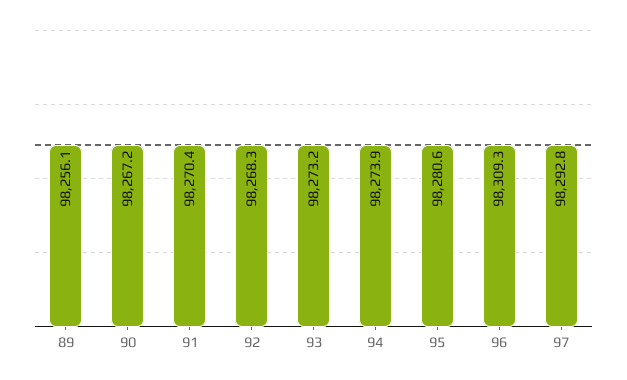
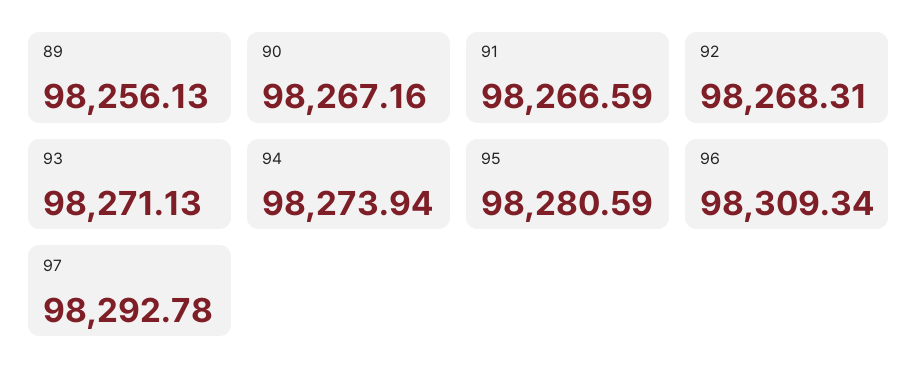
91: 98270.4 -> 98266.59
93: 98273.2 -> 98271.13

